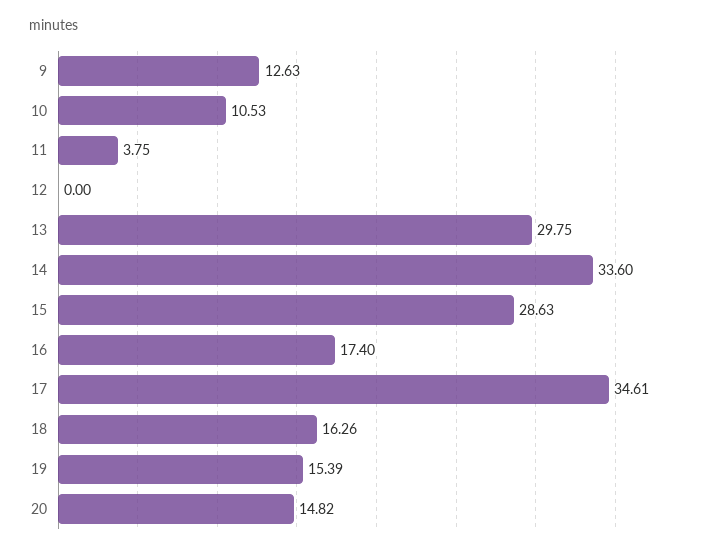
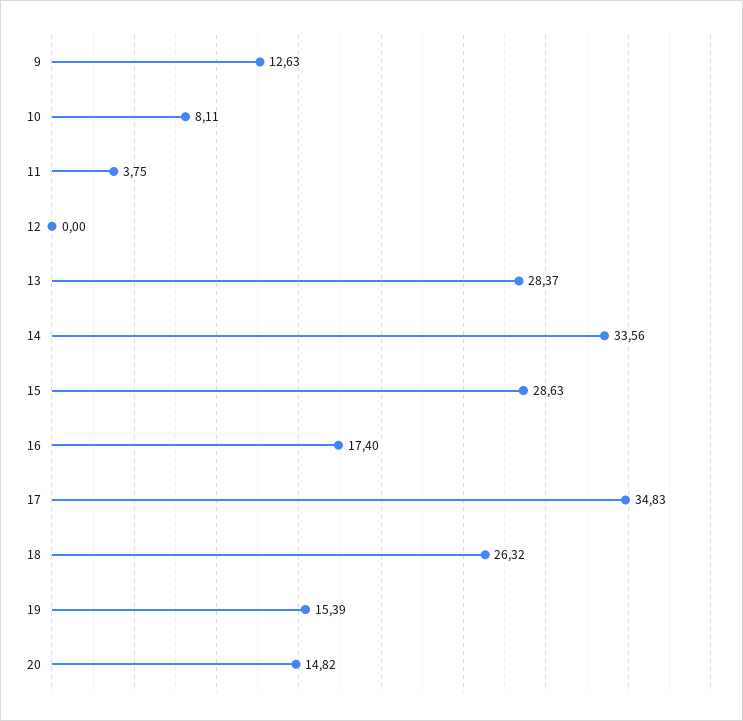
10: 10.53 -> 8.11
13: 29.75 -> 28.37
14: 33.6 -> 33.56
17: 34.61 -> 34.83
18: 16.26 -> 26.32

